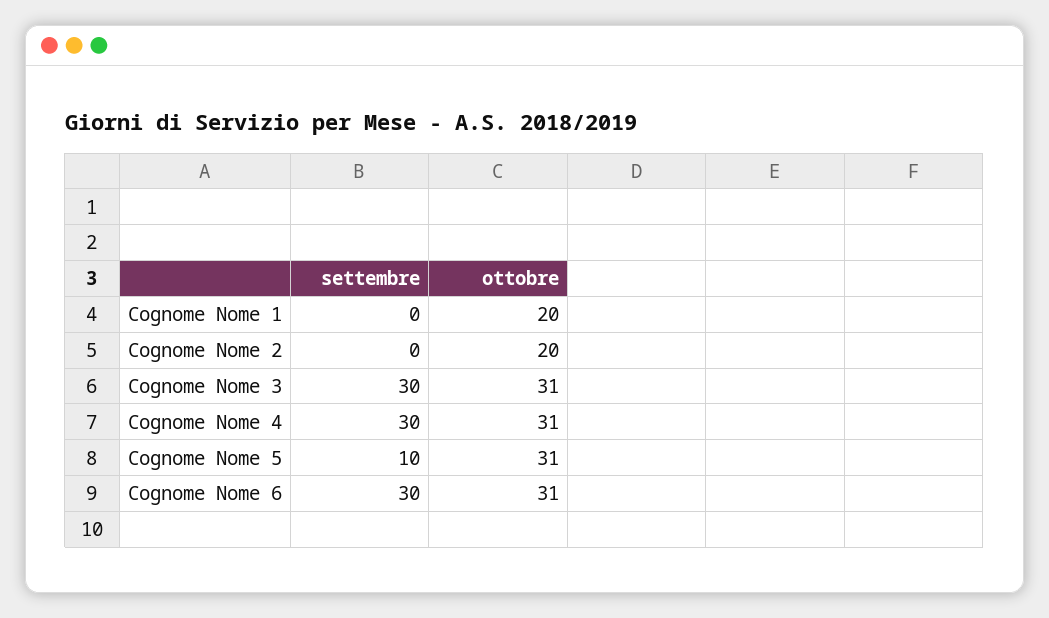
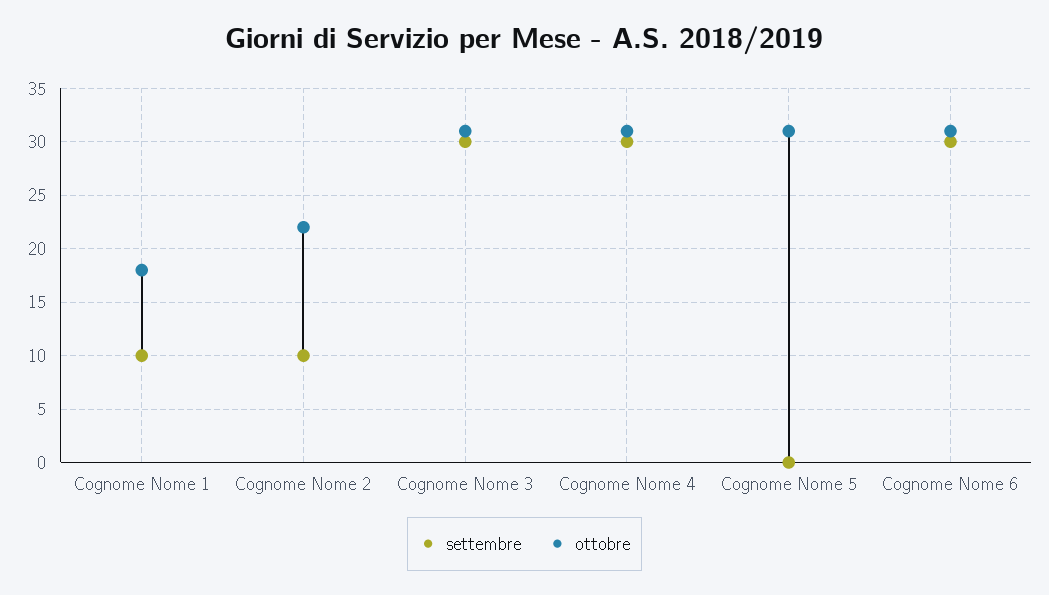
settembre, Cognome Nome 1: 0 -> 10
ottobre, Cognome Nome 1: 20 -> 18
settembre, Cognome Nome 2: 0 -> 10
ottobre, Cognome Nome 2: 20 -> 22
settembre, Cognome Nome 5: 10 -> 0

